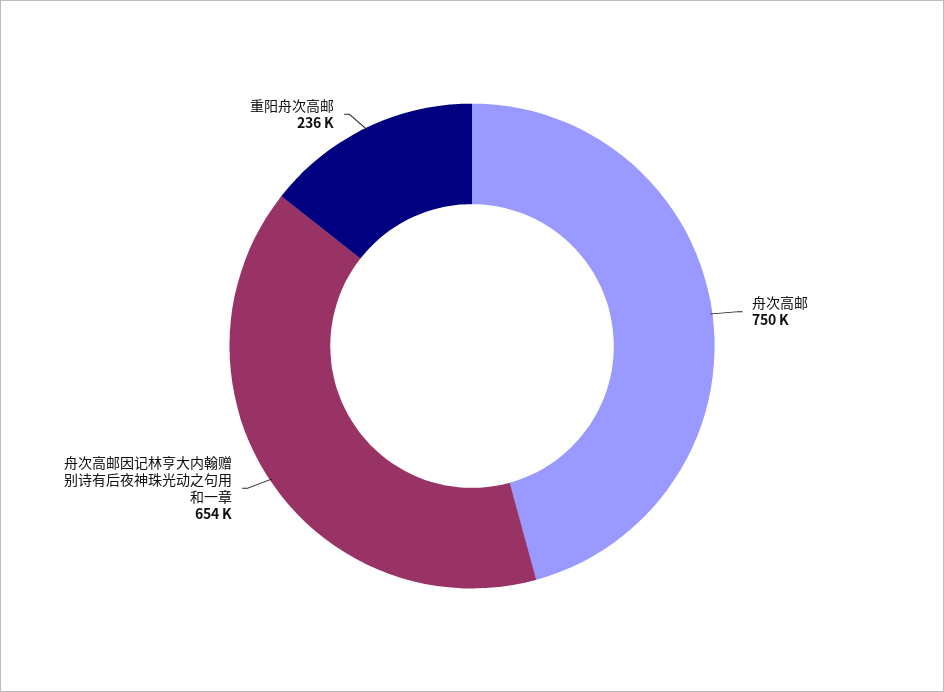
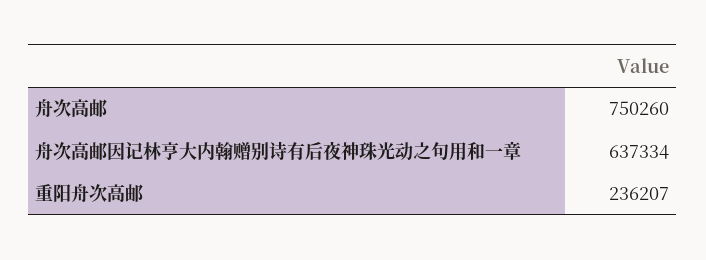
舟次高邮因记林亨大内翰赠别诗有后夜神珠光动之句用和一章: 654000 -> 637334

